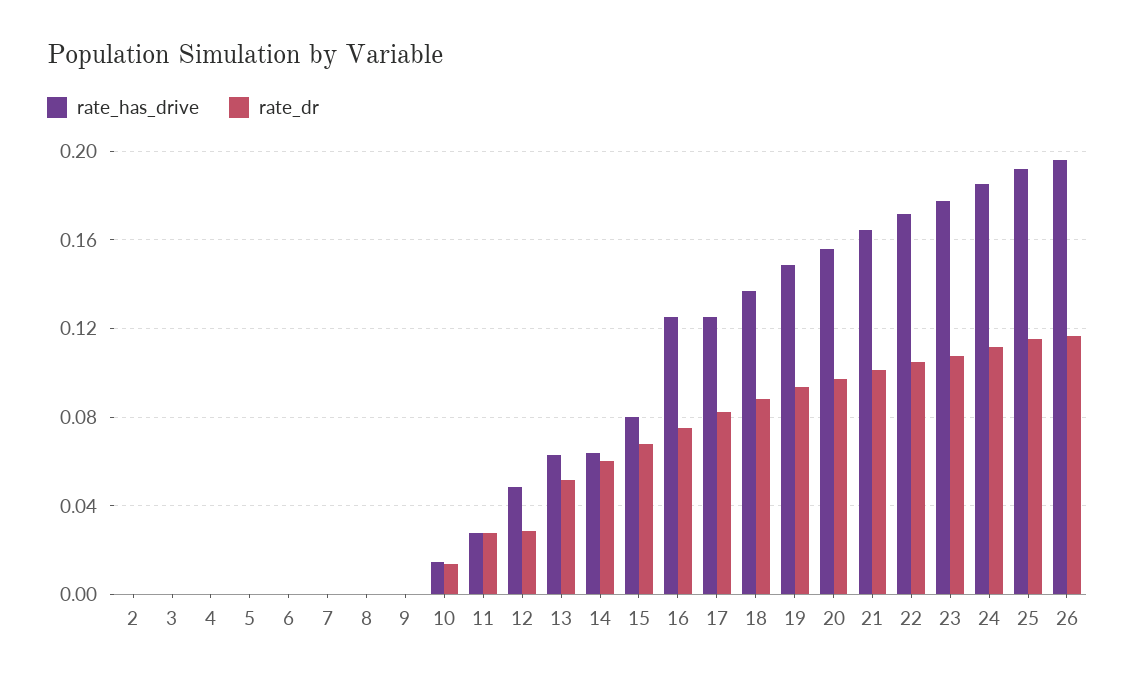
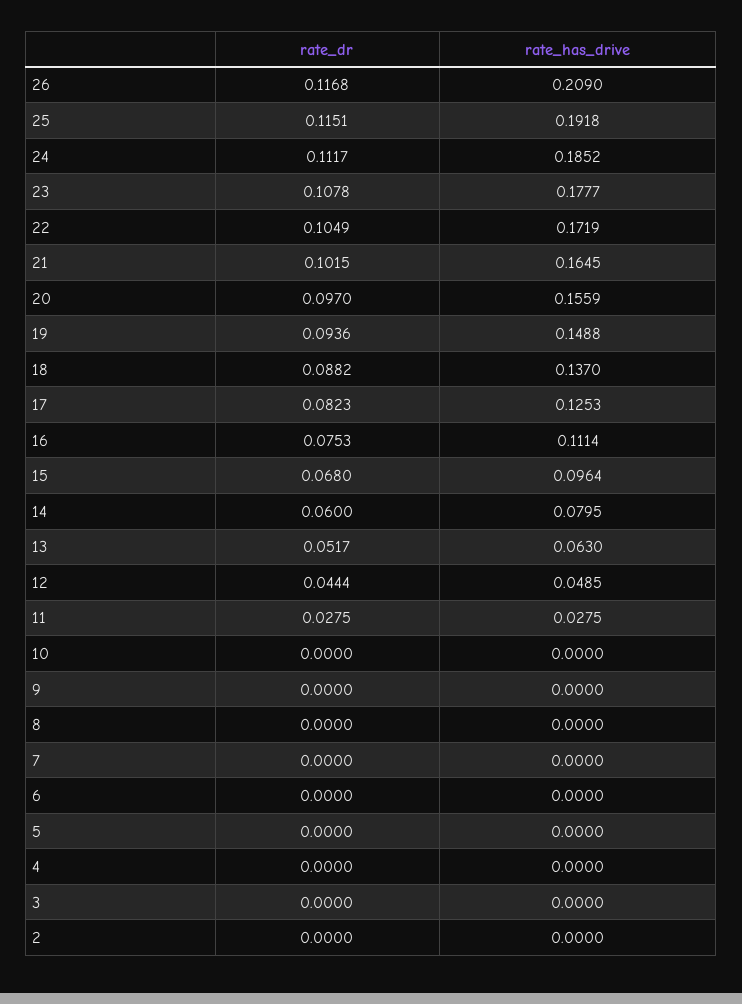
rate_has_drive, 10: 0.015 -> 0
rate_dr, 10: 0.015 -> 0
rate_dr, 12: 0.03 -> 0.0444
rate_has_drive, 14: 0.065 -> 0.0795
rate_has_drive, 15: 0.08 -> 0.0964
rate_has_drive, 16: 0.125 -> 0.1114
rate_has_drive, 26: 0.195 -> 0.209

